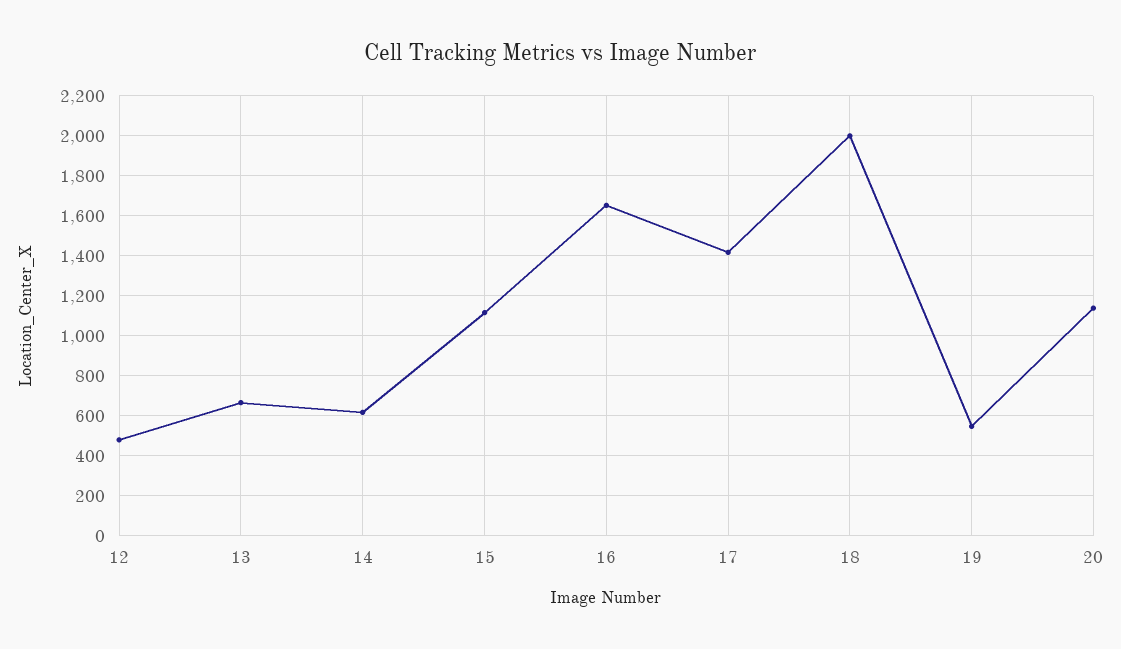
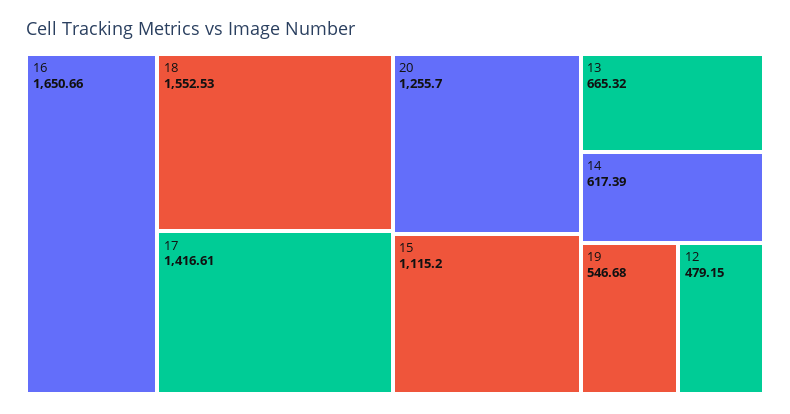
18: 2000 -> 1552.53
20: 1150 -> 1255.7

